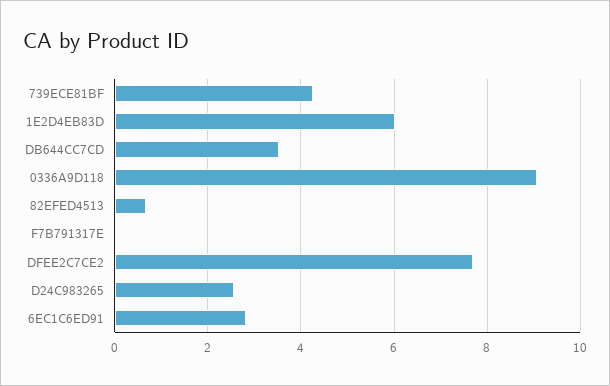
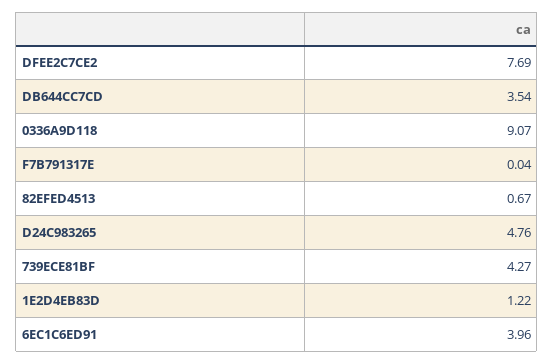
1E2D4EB83D: 6 -> 1.22
D24C983265: 2.6 -> 4.76
6EC1C6ED91: 2.8 -> 3.96

